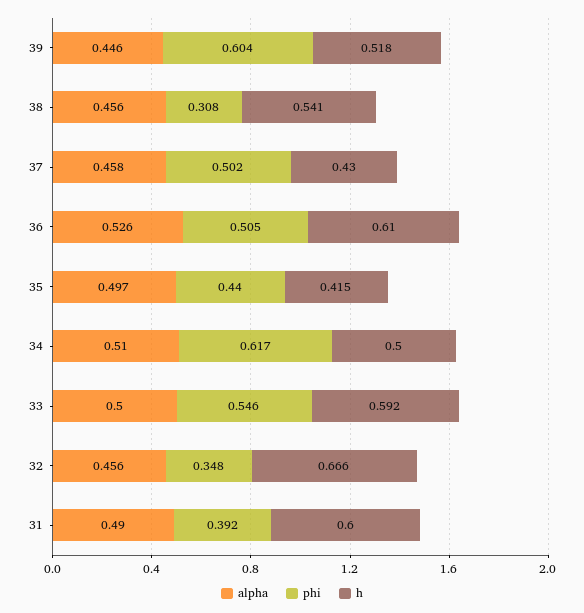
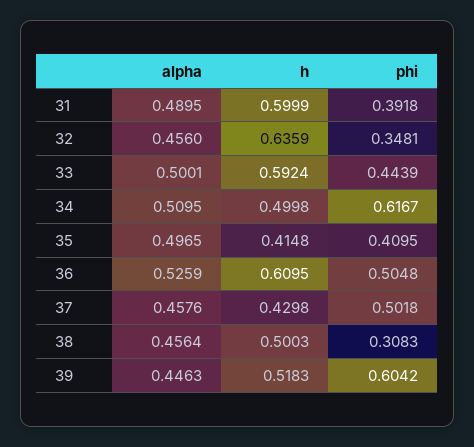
h, 38: 0.541 -> 0.5003
phi, 35: 0.44 -> 0.4095
phi, 33: 0.546 -> 0.4439
h, 32: 0.666 -> 0.6359

